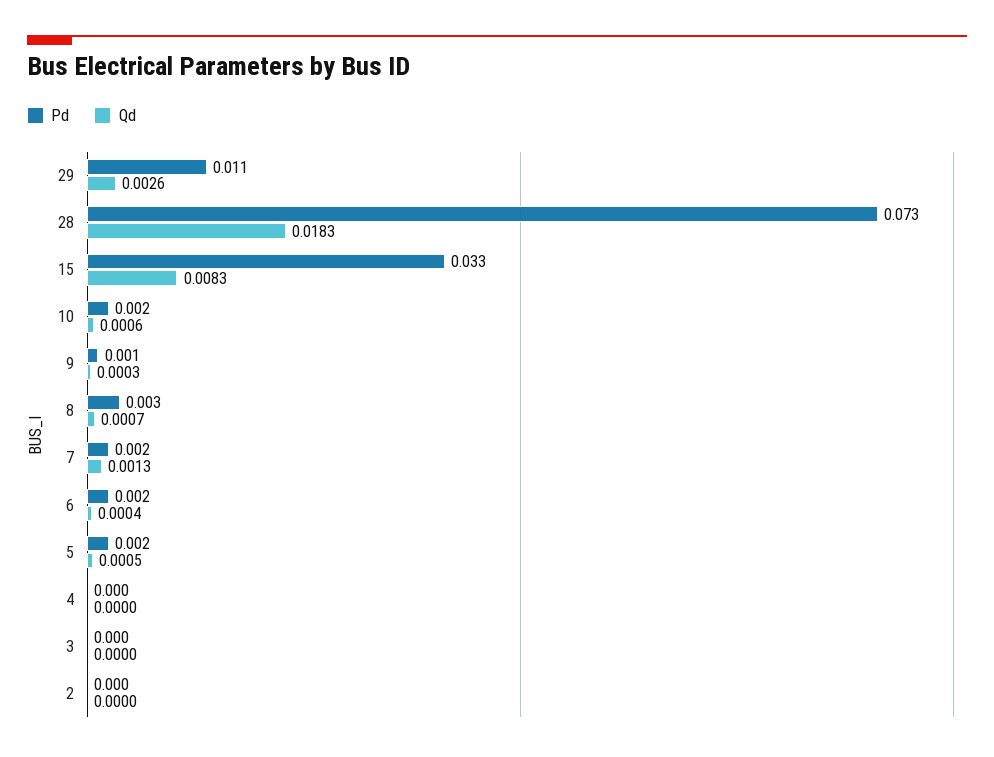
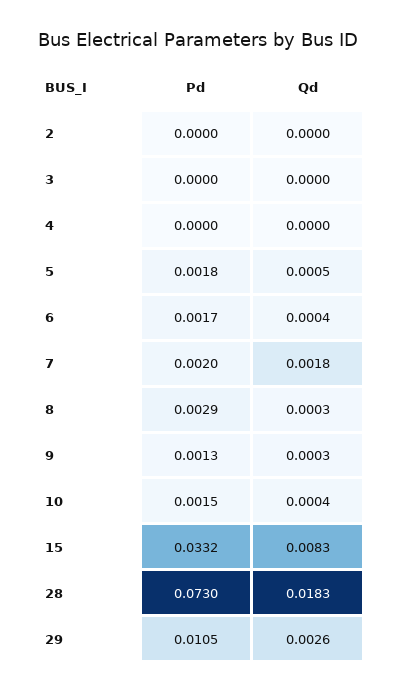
Qd, 10: 0.0006 -> 0.0004
Qd, 8: 0.0007 -> 0.0003
Qd, 7: 0.0013 -> 0.0018

